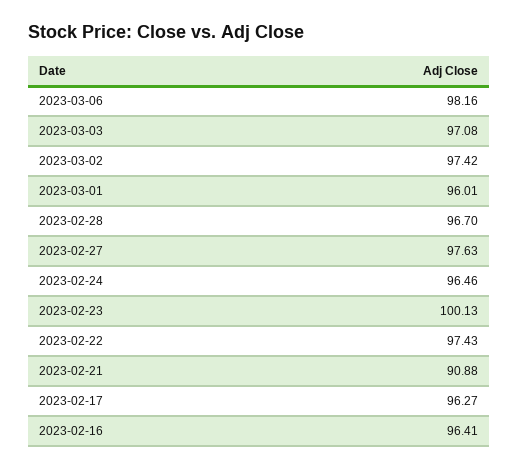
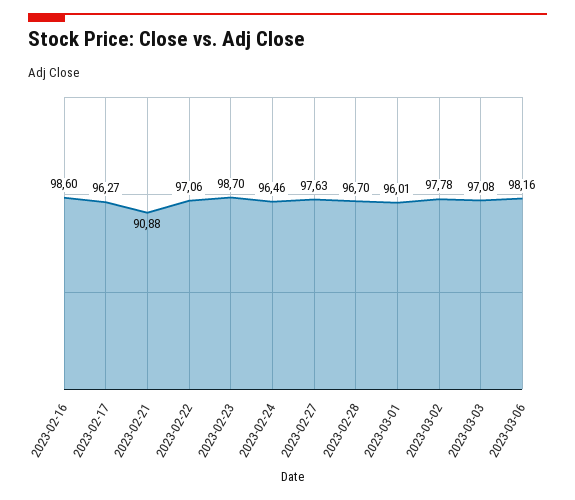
2023-03-02: 97.42 -> 97.78
2023-02-23: 100.13 -> 98.7
2023-02-22: 97.43 -> 97.06
2023-02-16: 96.41 -> 98.6

